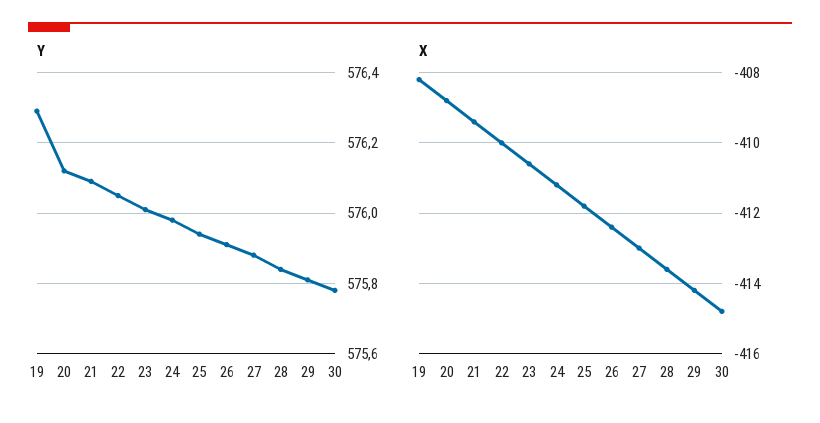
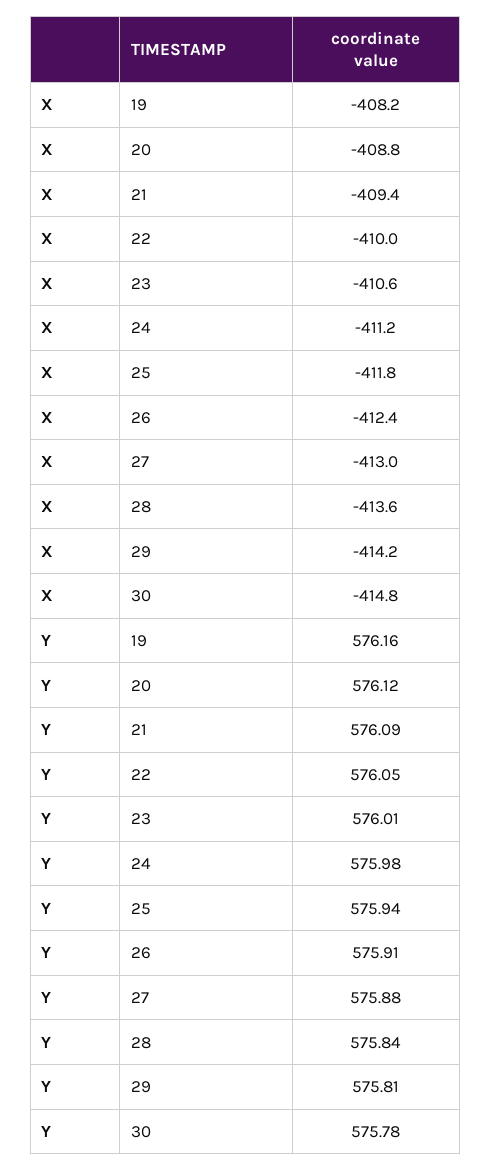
Y, 19: 576.3 -> 576.16

